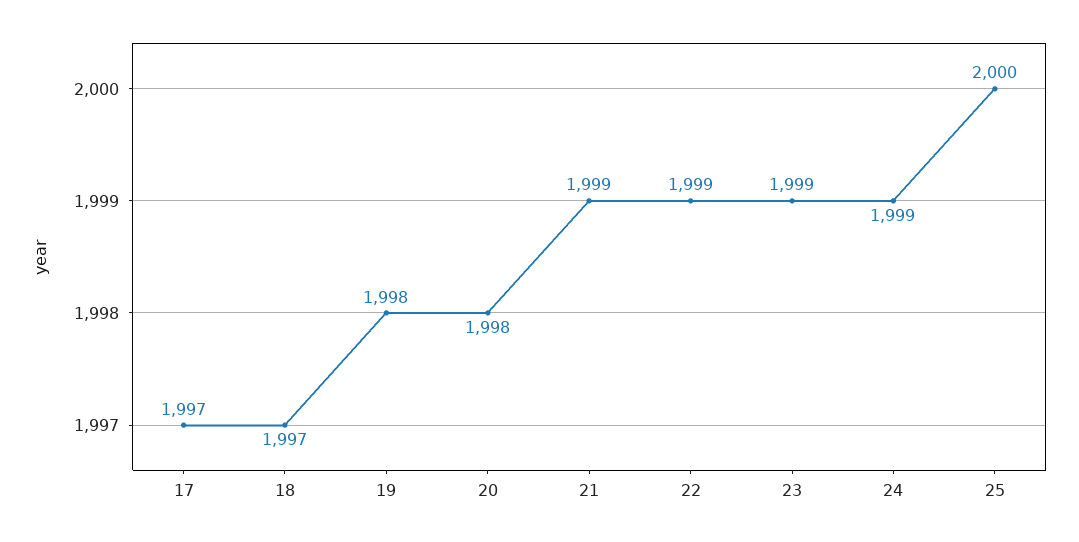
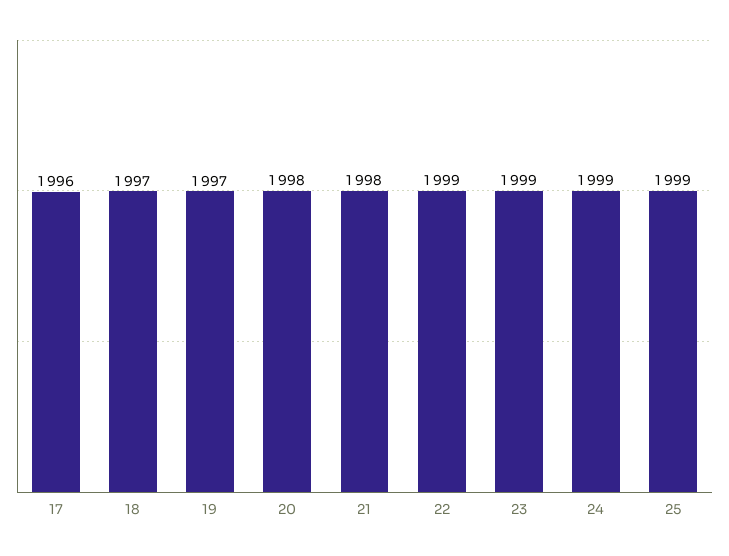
17: 1997 -> 1996
19: 1998 -> 1997
21: 1999 -> 1998
25: 2000 -> 1999

